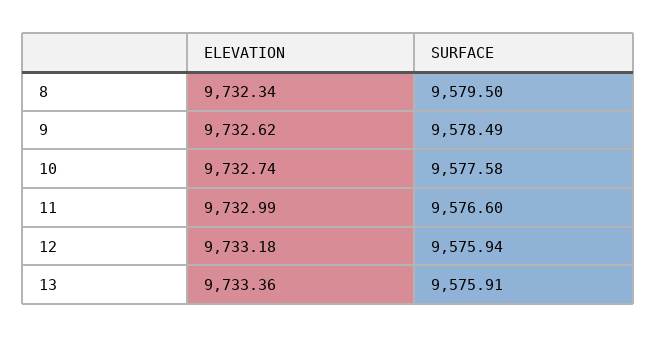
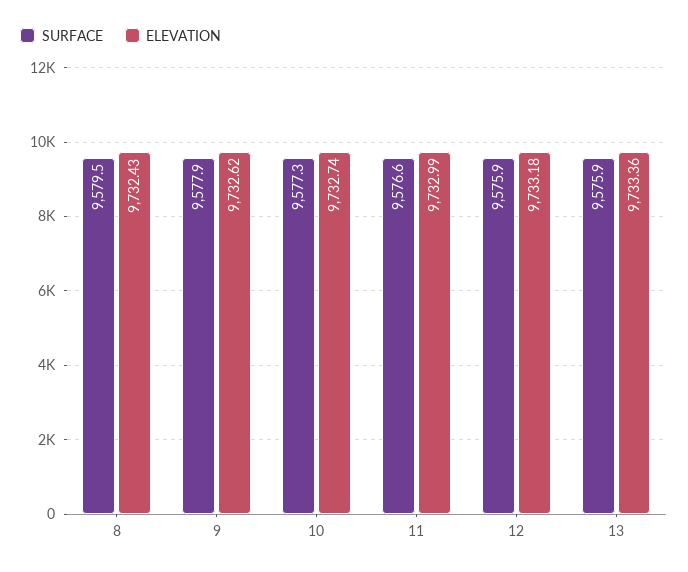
ELEVATION, 8: 9732.34 -> 9732.43
SURFACE, 9: 9578.49 -> 9577.9
SURFACE, 10: 9577.58 -> 9577.3

